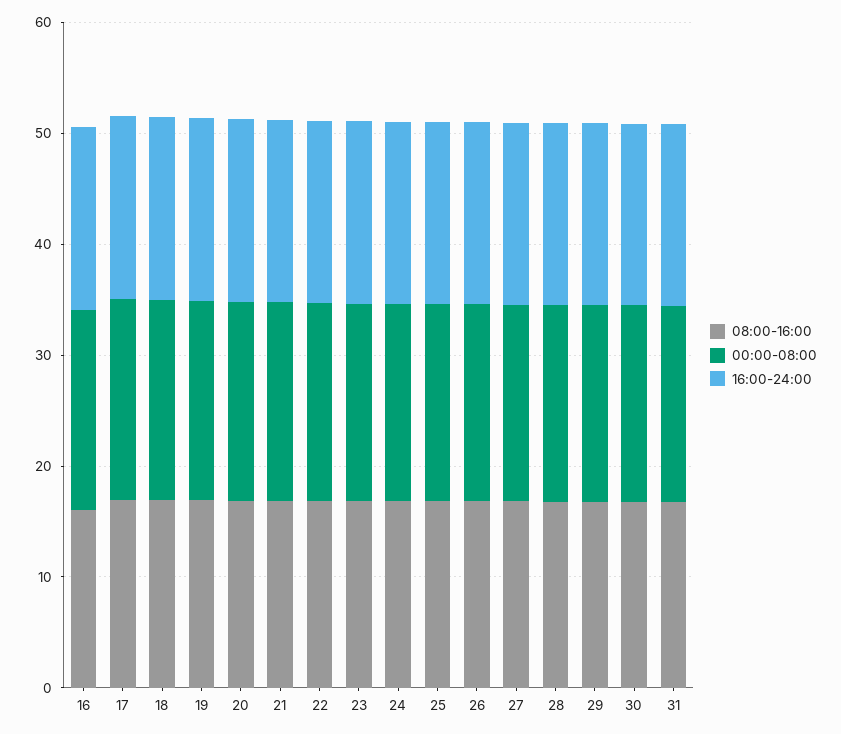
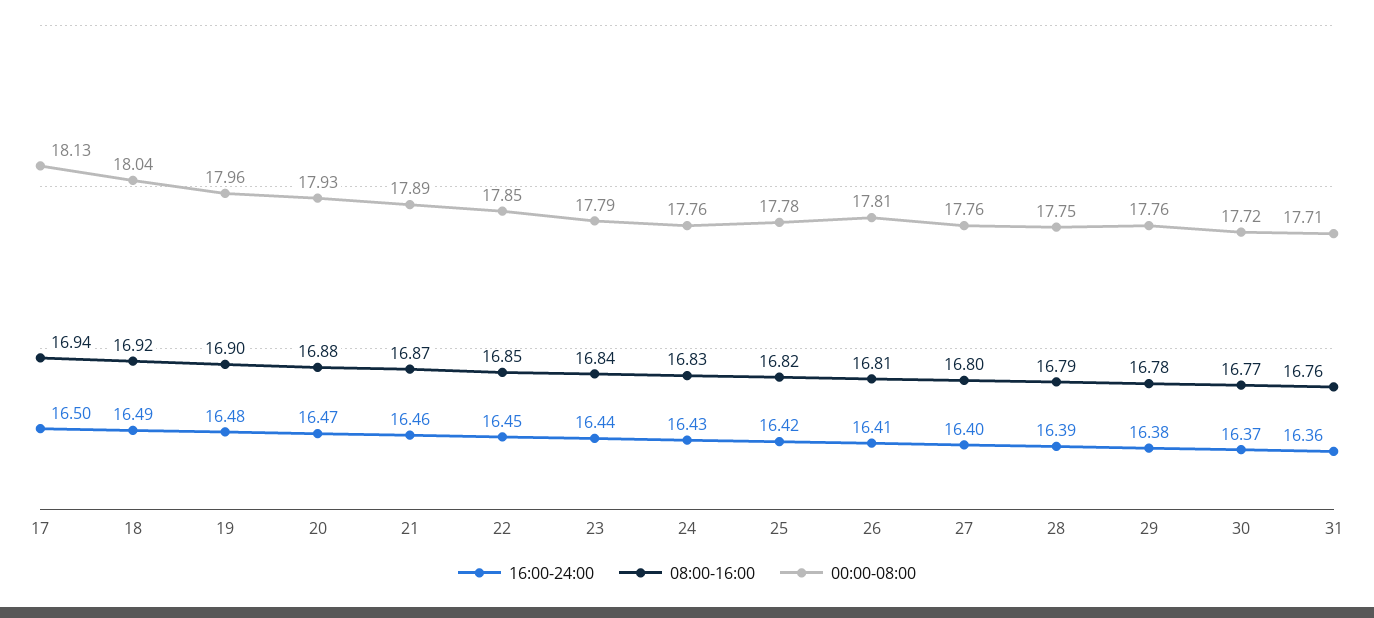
08:00-16:00, 16: 16 -> none
00:00-08:00, 16: 18 -> none
16:00-24:00, 16: 16 -> none

